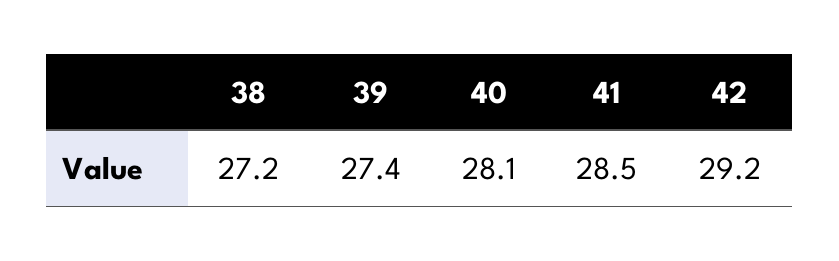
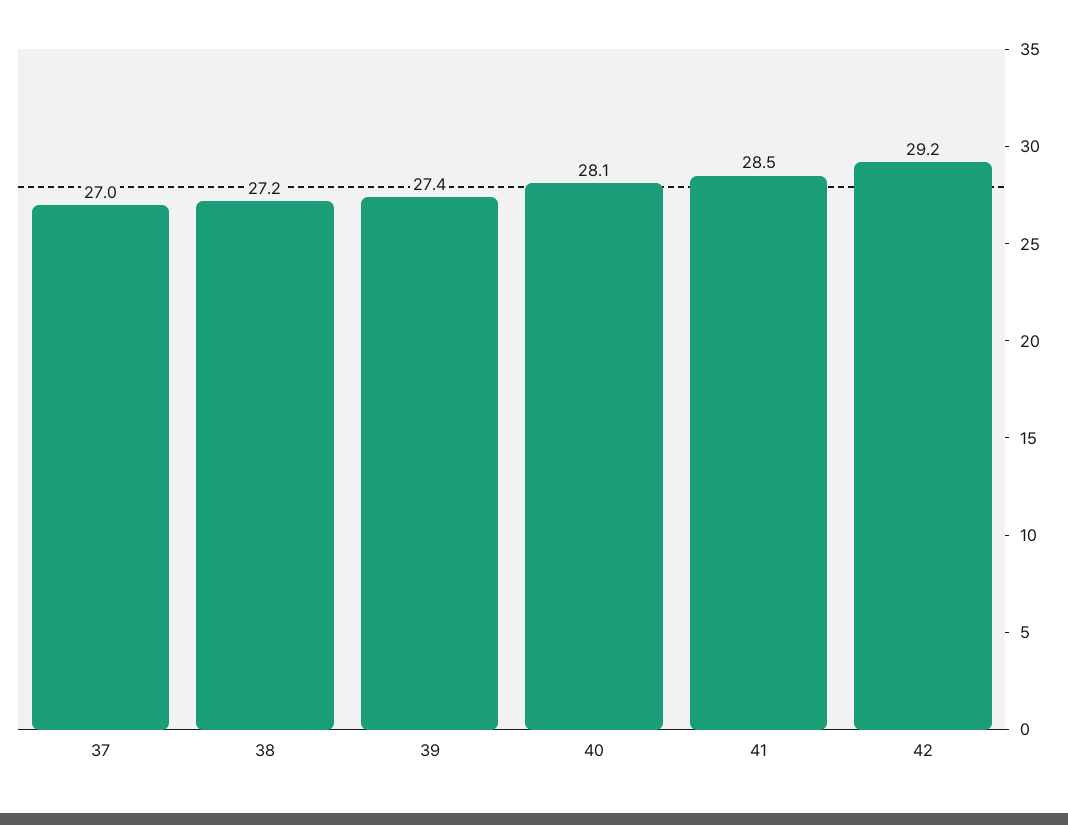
37: none -> 27

